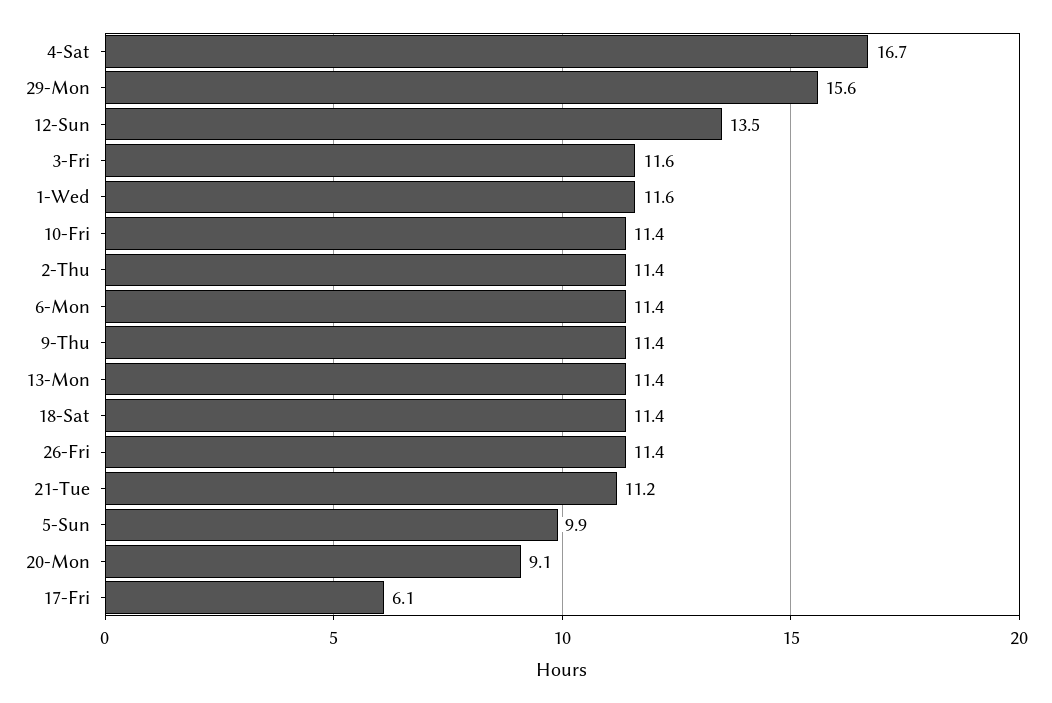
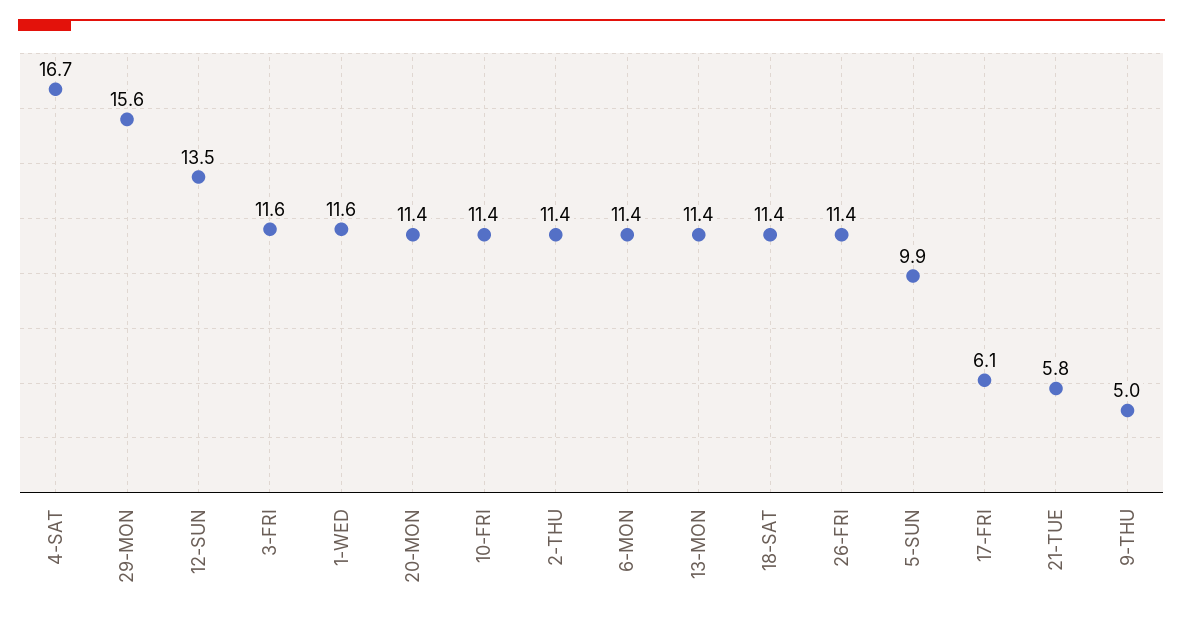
9-Thu: 11.4 -> 5
21-Tue: 11.2 -> 5.8
20-Mon: 9.1 -> 11.4

